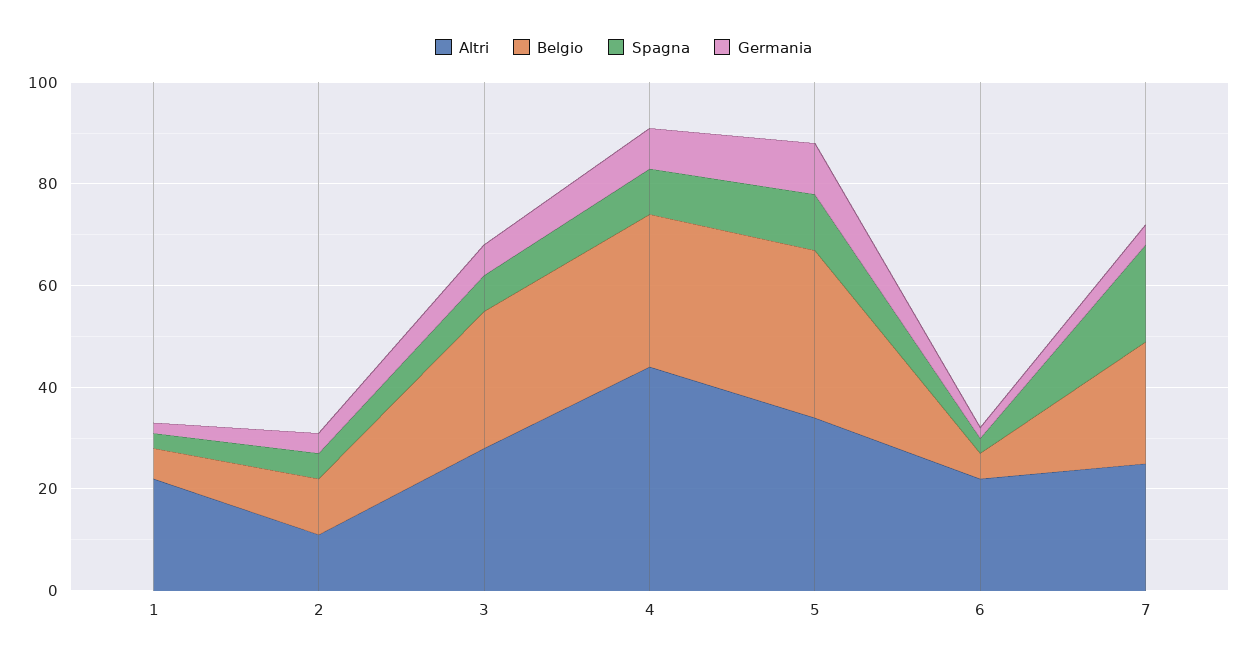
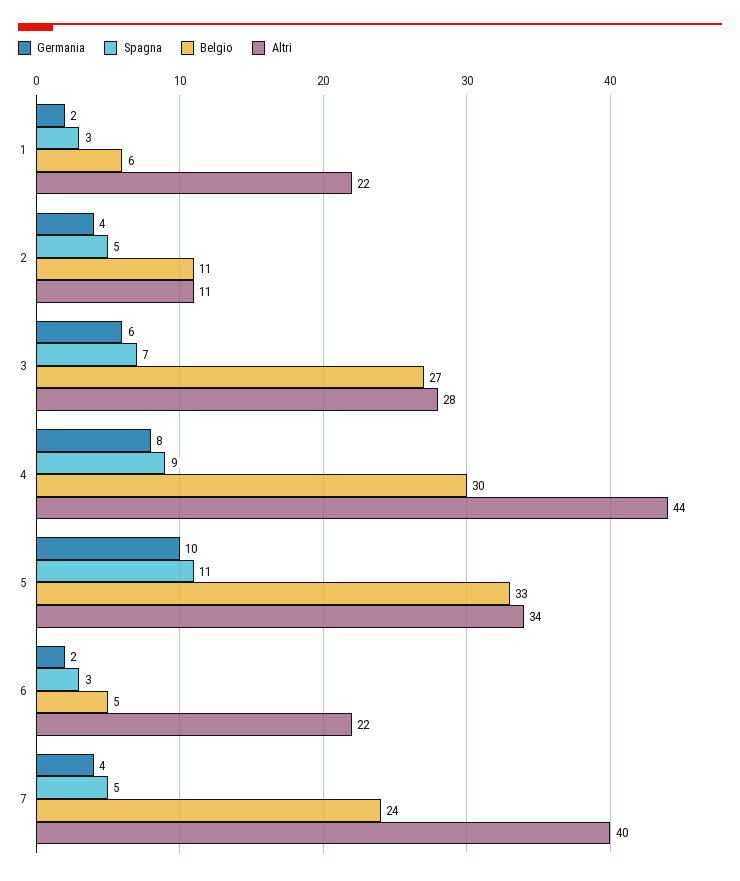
Altri, 7: 25 -> 40
Spagna, 7: 20 -> 5

